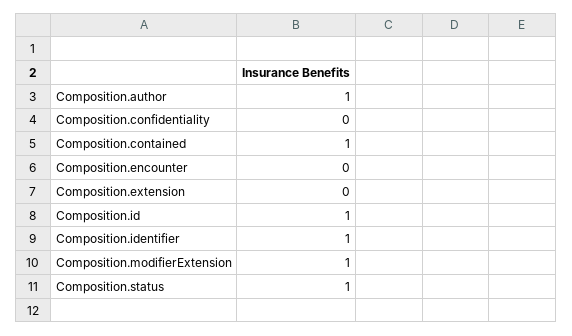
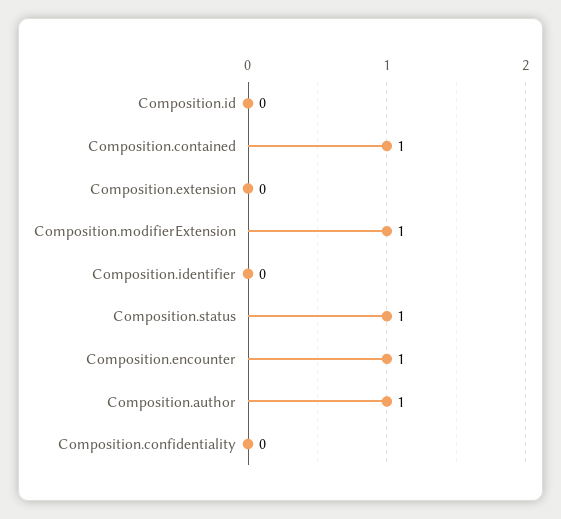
Composition.encounter: 0 -> 1
Composition.id: 1 -> 0
Composition.identifier: 1 -> 0

